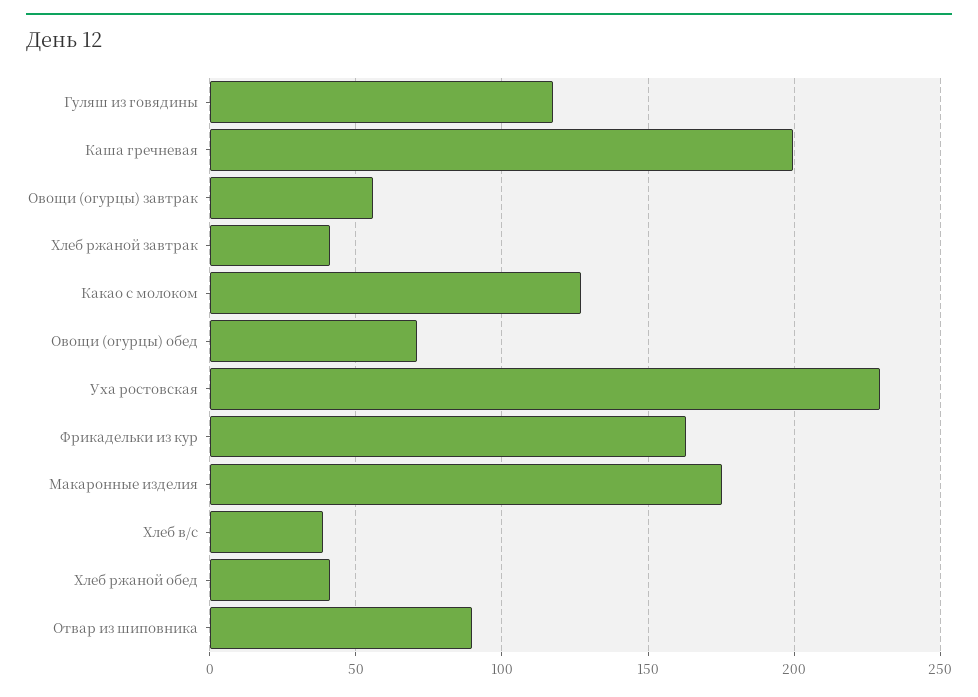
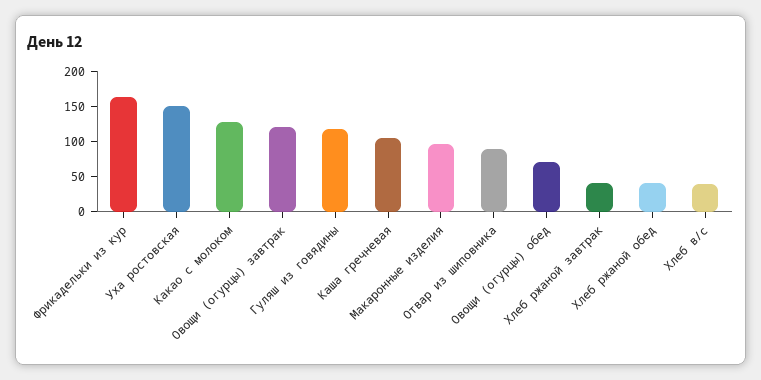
Каша гречневая: 200 -> 100
Овощи (огурцы) завтрак: 55 -> 125
Уха ростовская: 230 -> 150
Макаронные изделия: 175 -> 100

